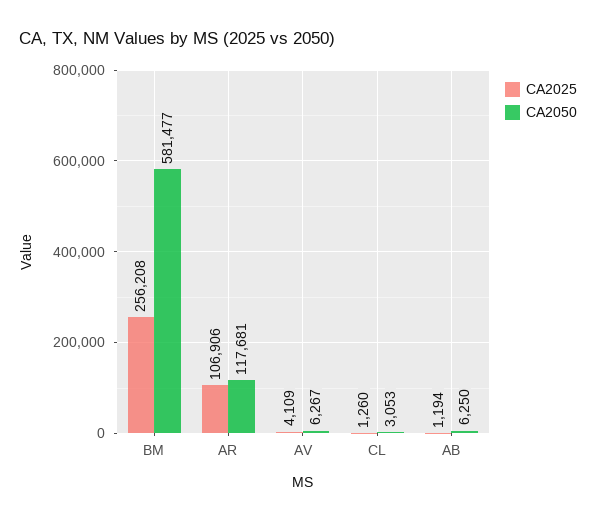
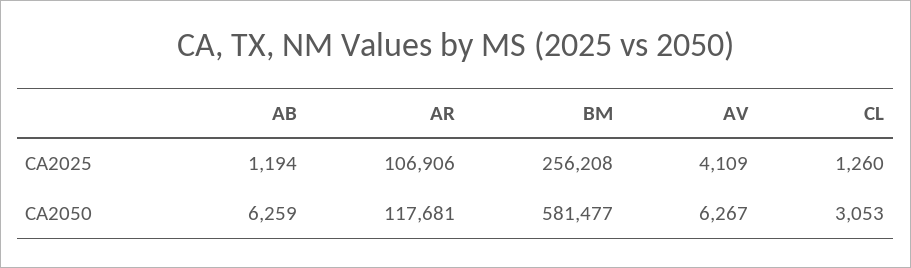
CA2050, AB: 6250 -> 6259

